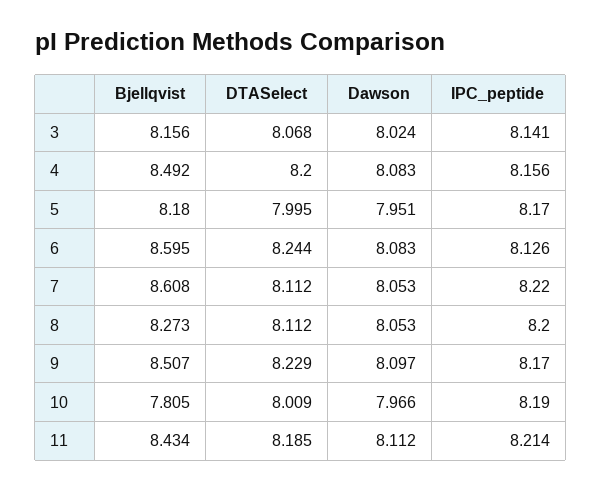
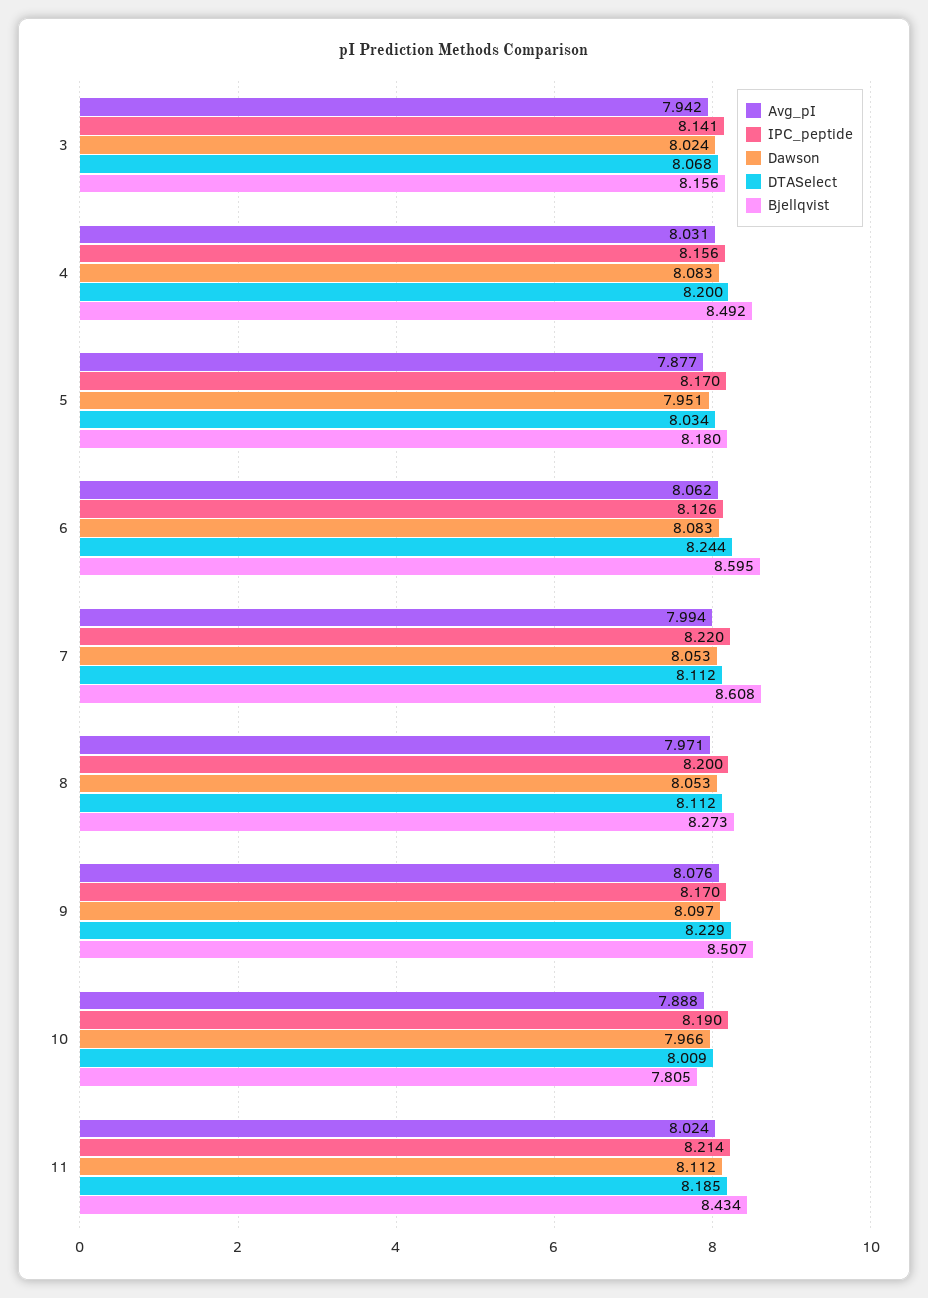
DTASelect, 5: 7.995 -> 8.034
Avg_pI, 3: none -> 7.942
Avg_pI, 4: none -> 8.031
Avg_pI, 5: none -> 7.877
Avg_pI, 6: none -> 8.062
Avg_pI, 7: none -> 7.994
Avg_pI, 8: none -> 7.971
Avg_pI, 9: none -> 8.076
Avg_pI, 10: none -> 7.888
Avg_pI, 11: none -> 8.024

